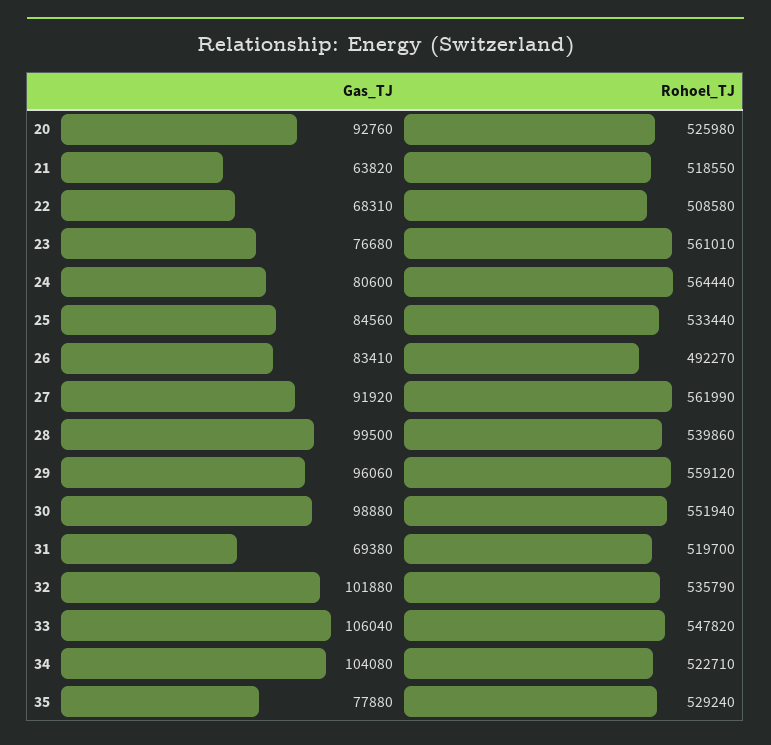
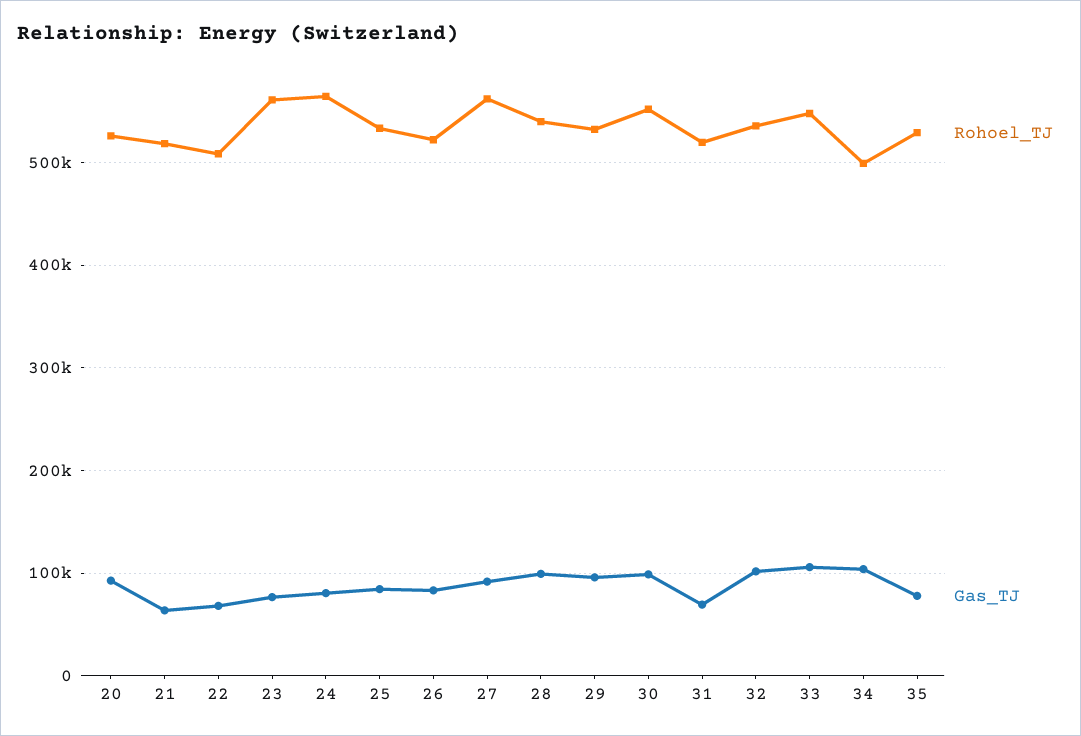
Rohoel_TJ, 26: 492270 -> 520000
Rohoel_TJ, 29: 559120 -> 530000
Rohoel_TJ, 34: 522710 -> 500000

